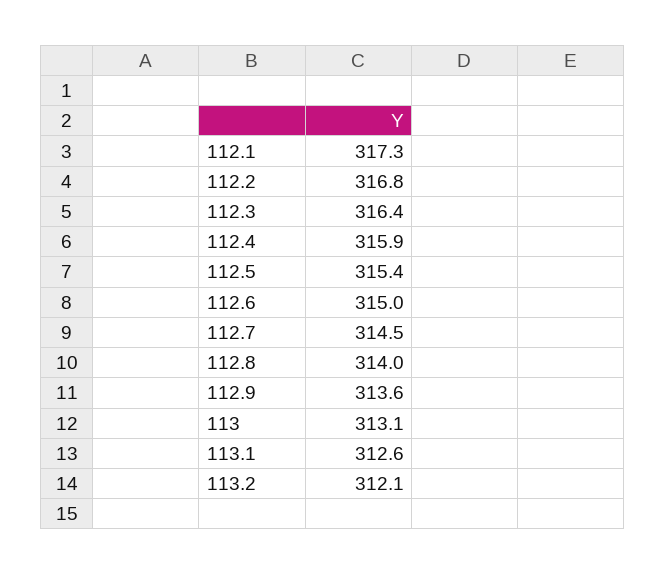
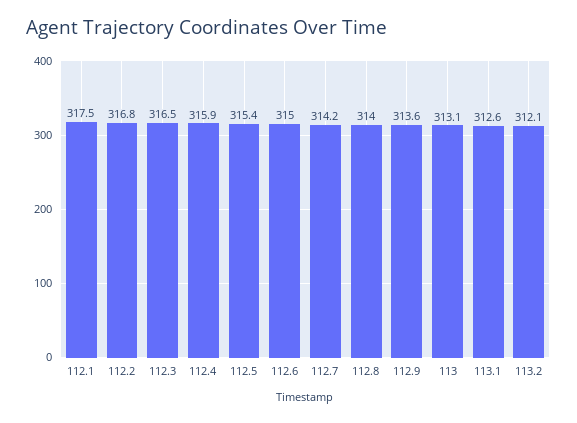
112.1: 317.3 -> 317.5
112.3: 316.4 -> 316.5
112.7: 314.5 -> 314.2

